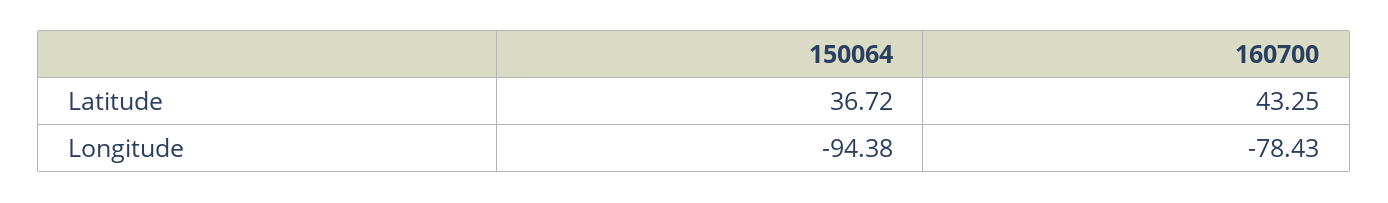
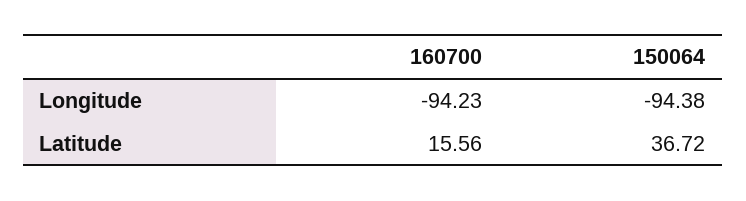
160700, Latitude: 43.25 -> 15.56
160700, Longitude: -78.43 -> -94.23

